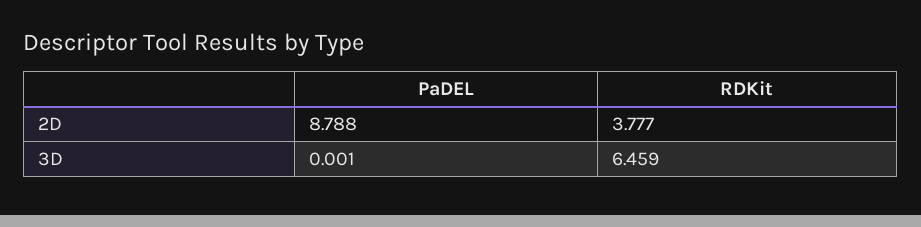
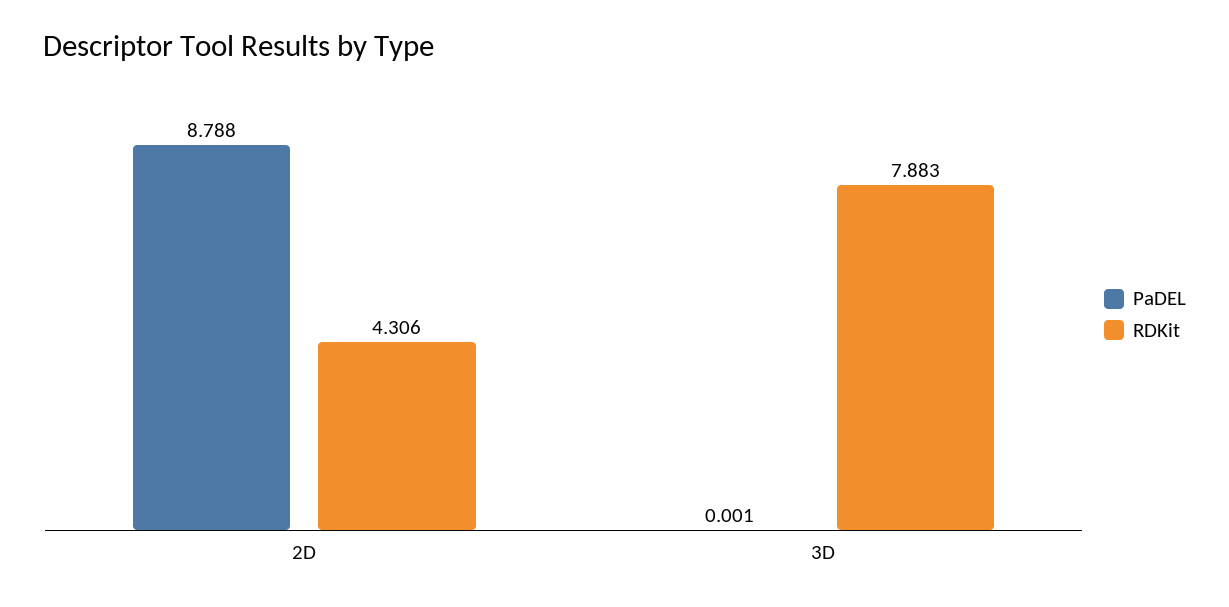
RDKit, 2D: 3.777 -> 4.306
RDKit, 3D: 6.459 -> 7.883

